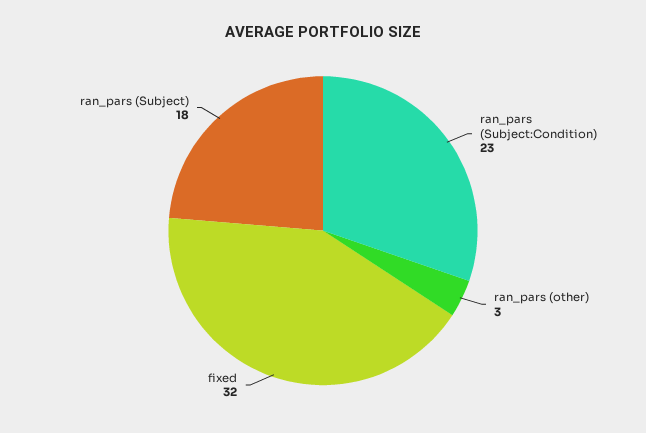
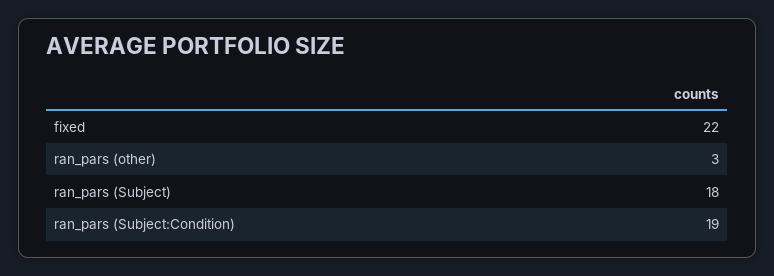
ran_pars (Subject:Condition): 23 -> 19
fixed: 32 -> 22

